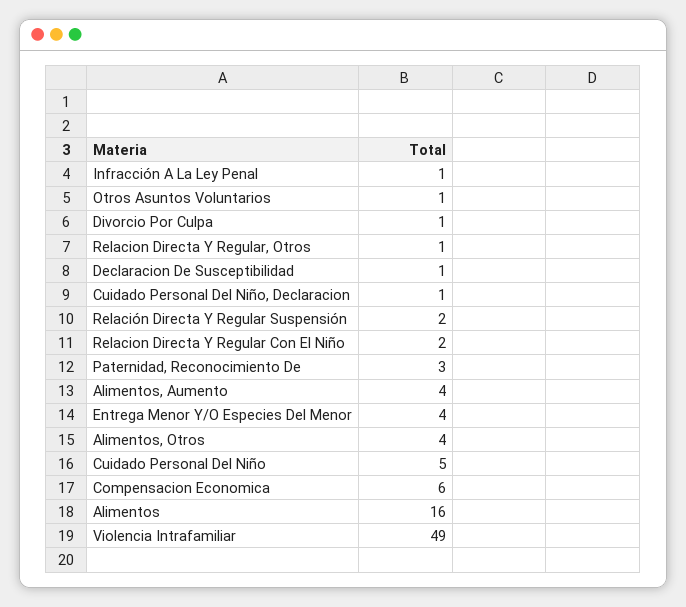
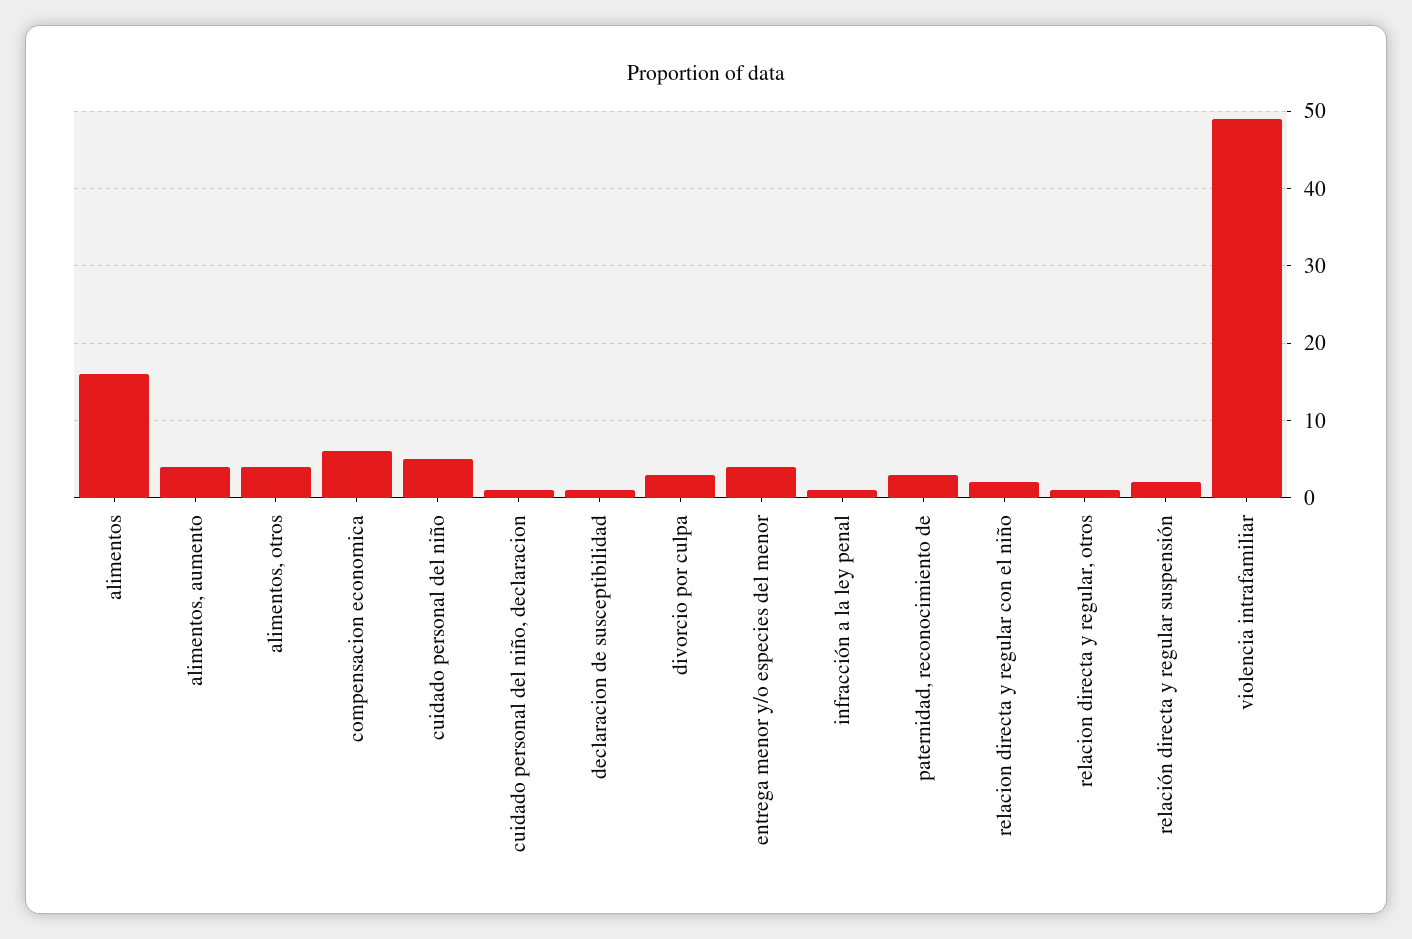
Otros Asuntos Voluntarios: 1 -> none
Divorcio Por Culpa: 1 -> 3

